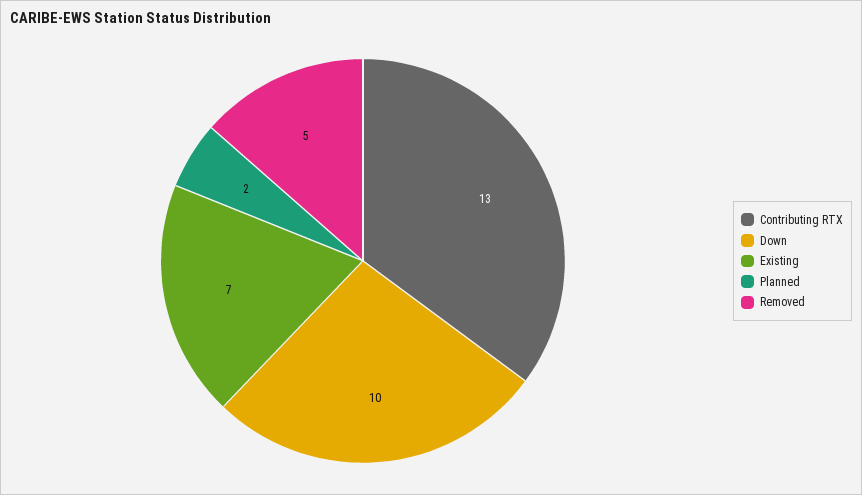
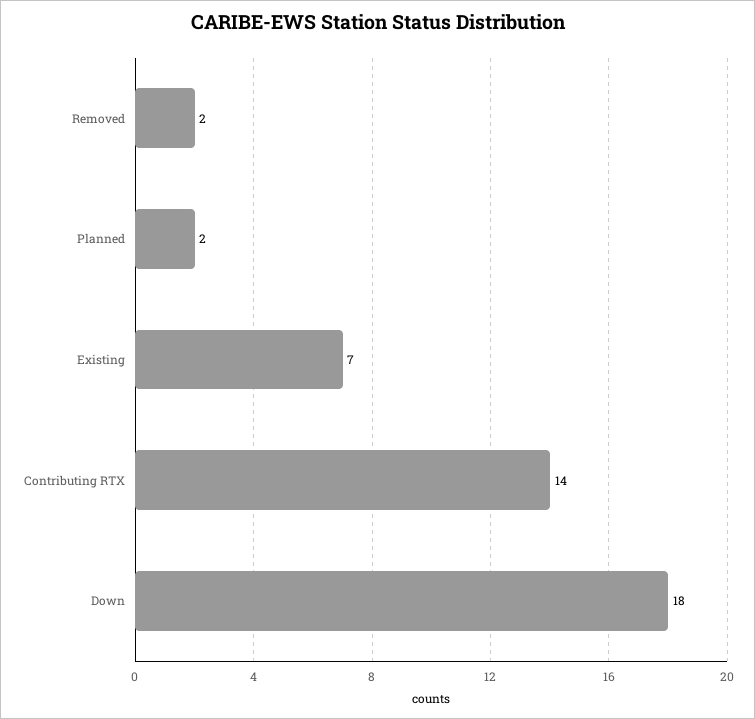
Contributing RTX: 13 -> 14
Down: 10 -> 18
Removed: 5 -> 2

